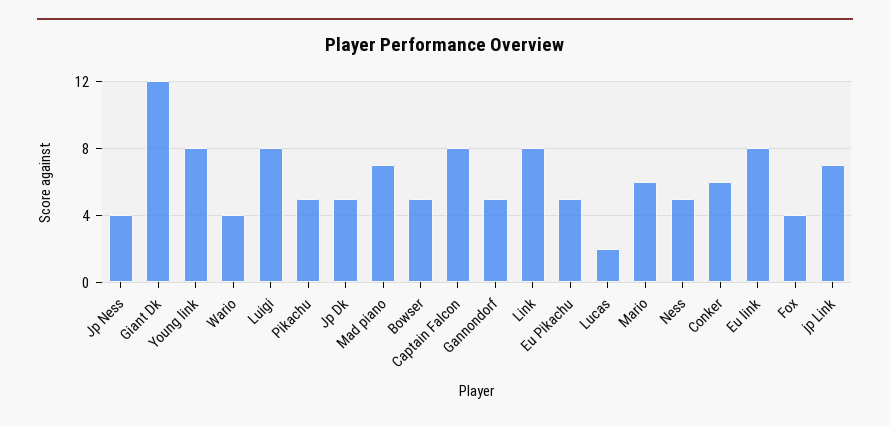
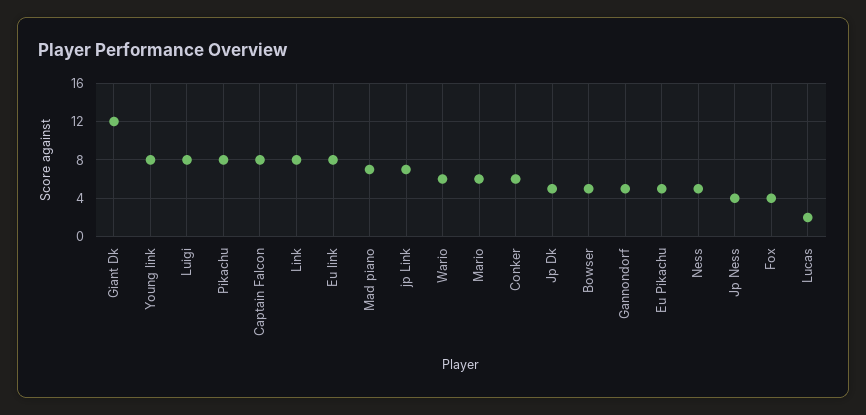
Wario: 4 -> 6
Pikachu: 5 -> 8

